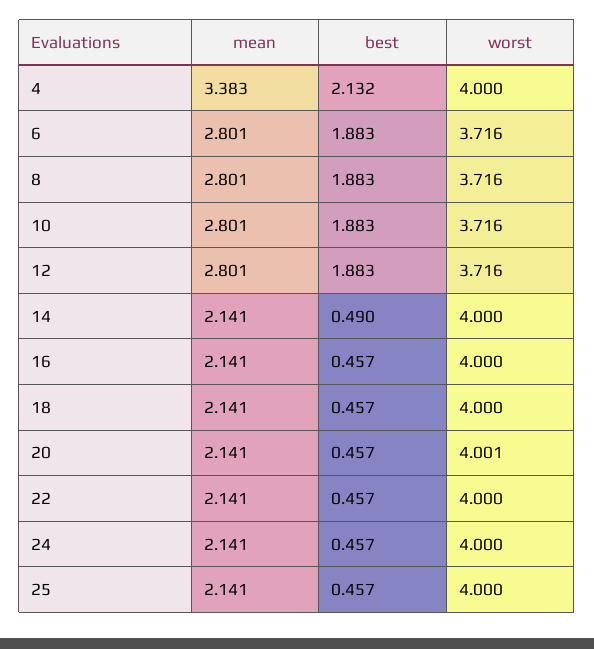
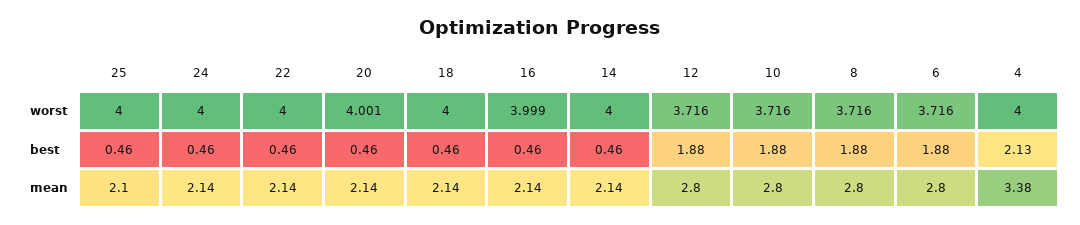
best, 14: 0.49 -> 0.46
worst, 16: 4 -> 3.999
mean, 25: 2.141 -> 2.1

